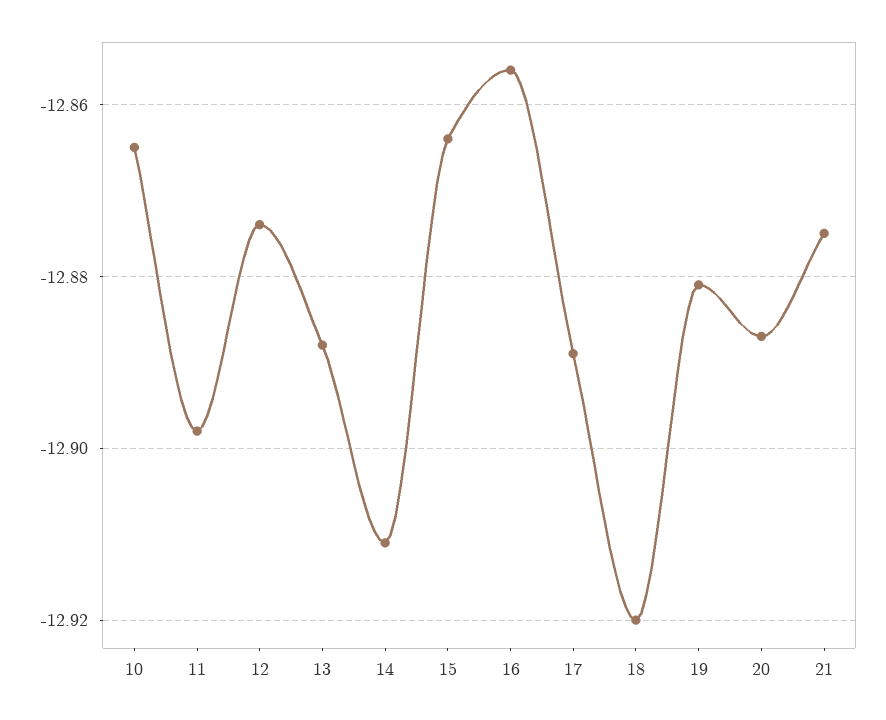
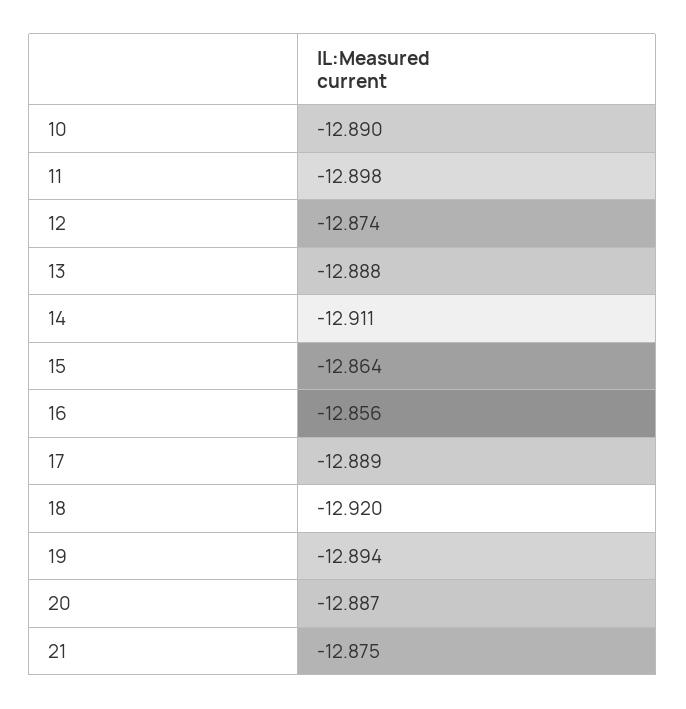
10: -12.865 -> -12.89
19: -12.88 -> -12.894

